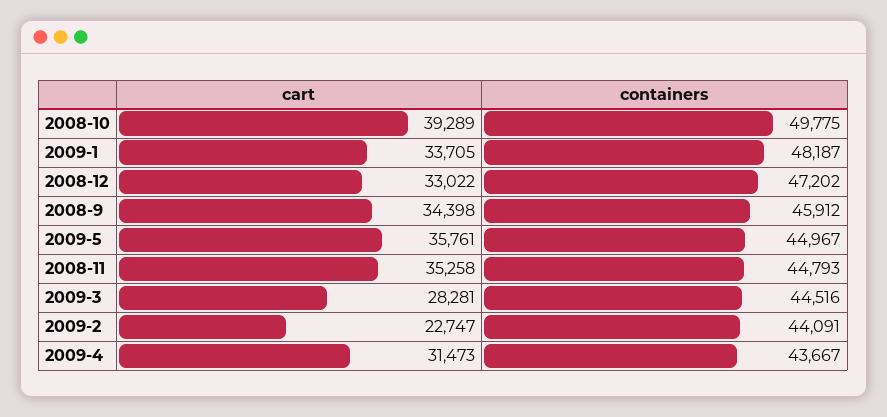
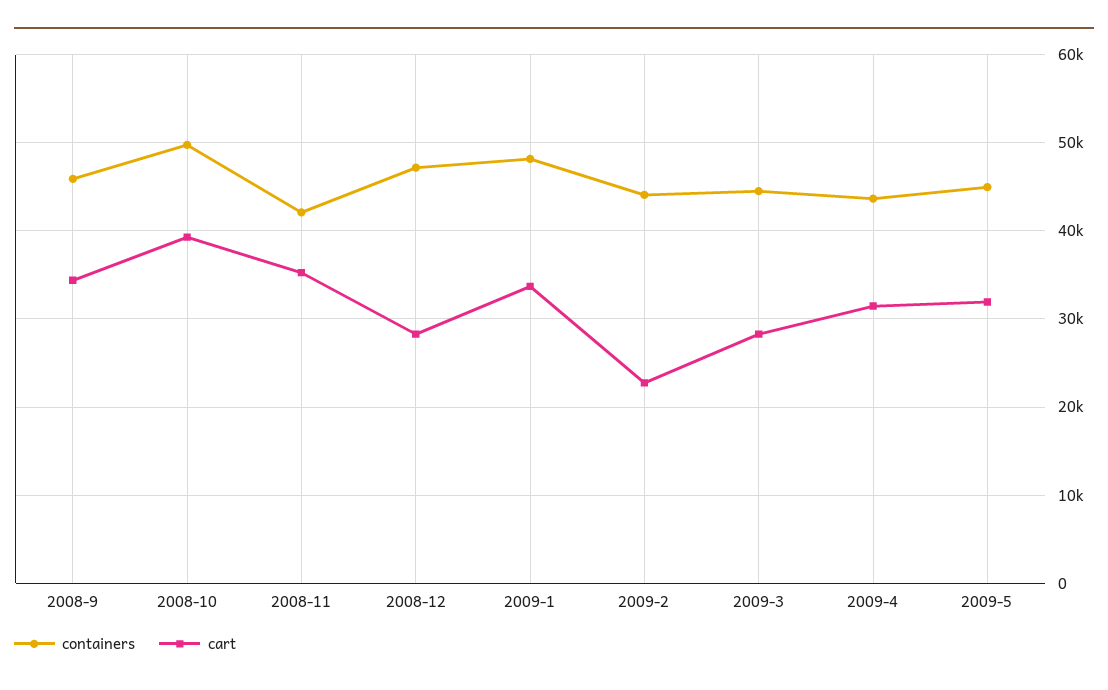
cart, 2008-12: 33022 -> 28000
cart, 2009-5: 35761 -> 32000
containers, 2008-11: 44793 -> 42000

